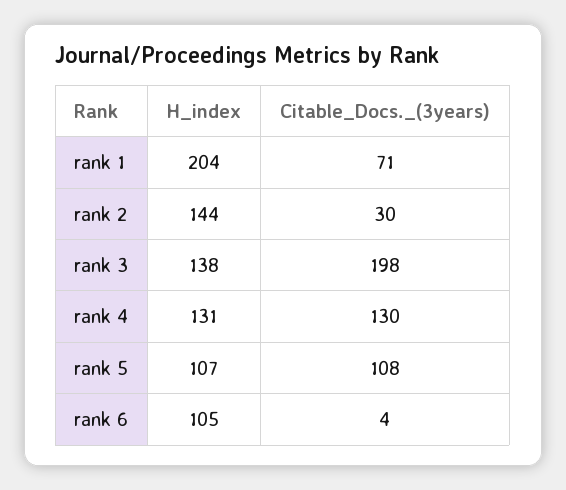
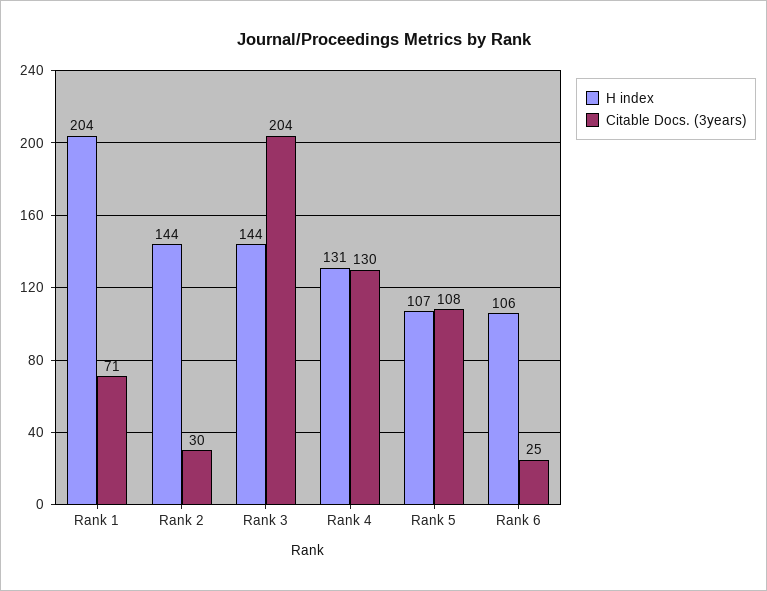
H_index, rank 3: 138 -> 144
Citable_Docs._(3years), rank 3: 198 -> 204
H_index, rank 6: 105 -> 106
Citable_Docs._(3years), rank 6: 4 -> 25

